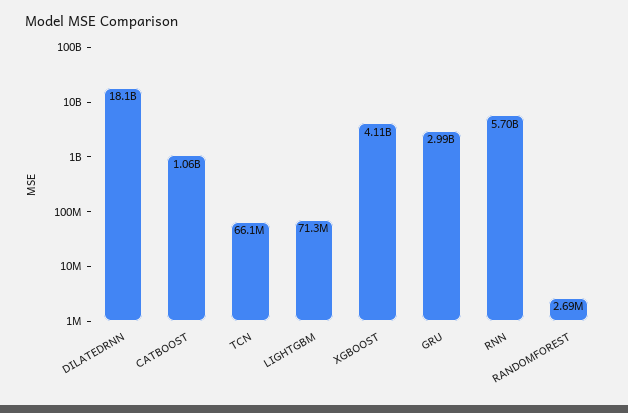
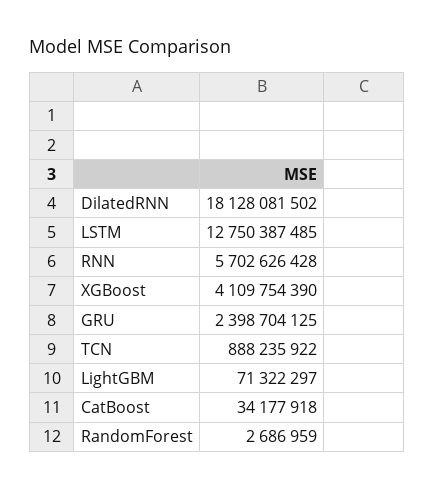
CATBOOST: 1060000000 -> 34177918
TCN: 66100000 -> 888235922
GRU: 2990000000 -> 2398704125
LSTM: none -> 12750387485

